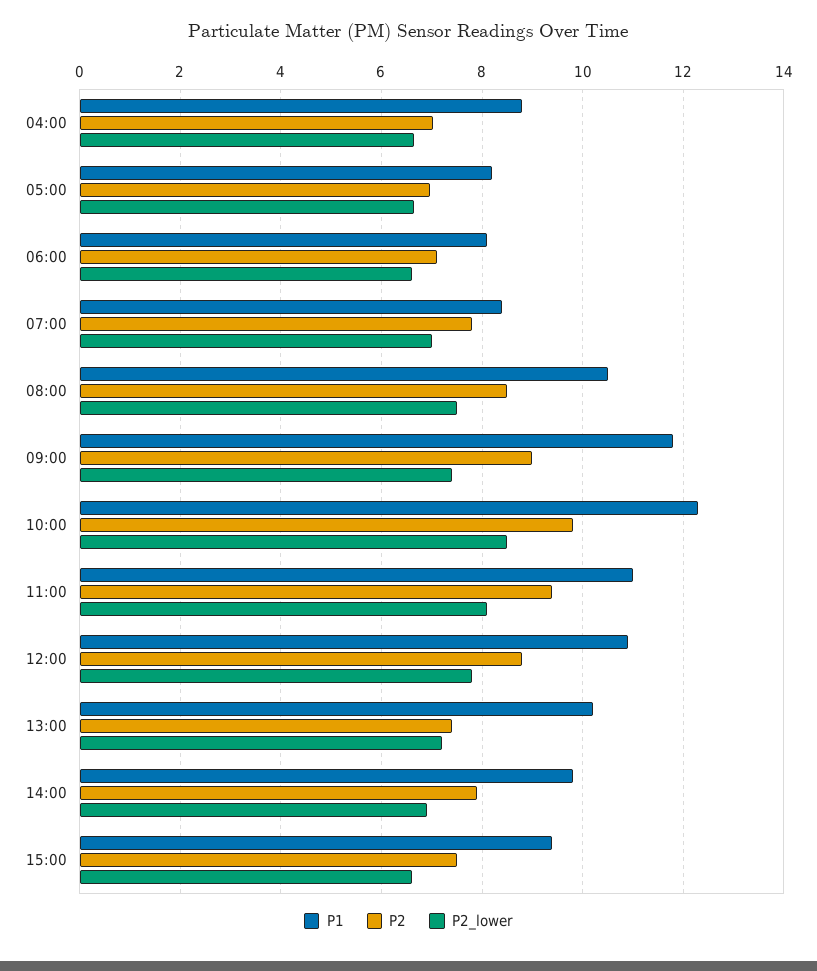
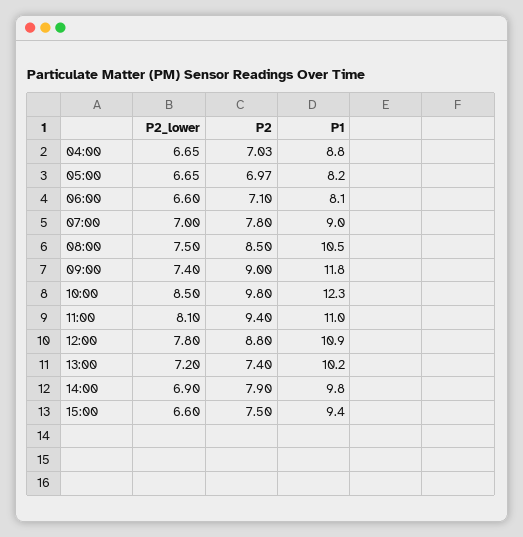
P1, 07:00: 8.4 -> 9

